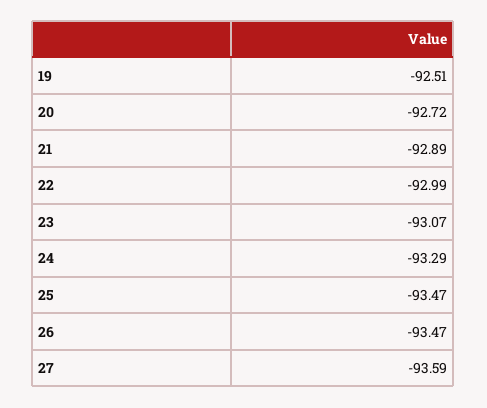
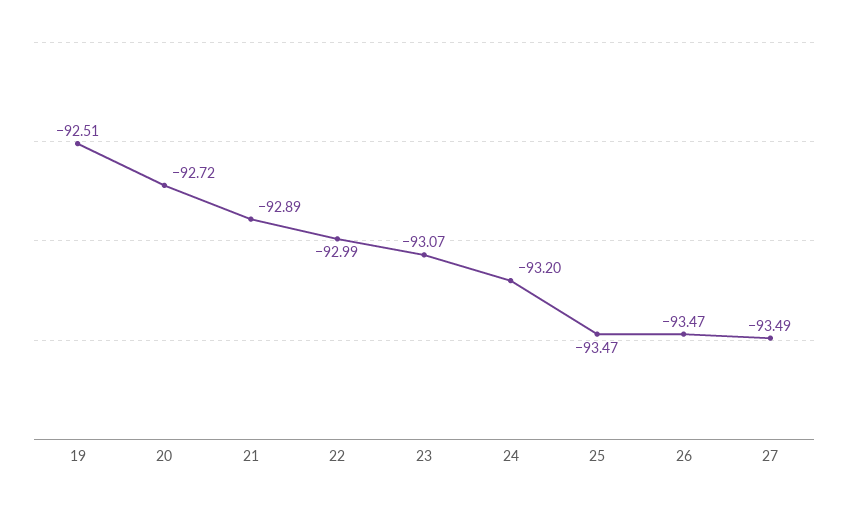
24: -93.29 -> -93.2
27: -93.59 -> -93.49

